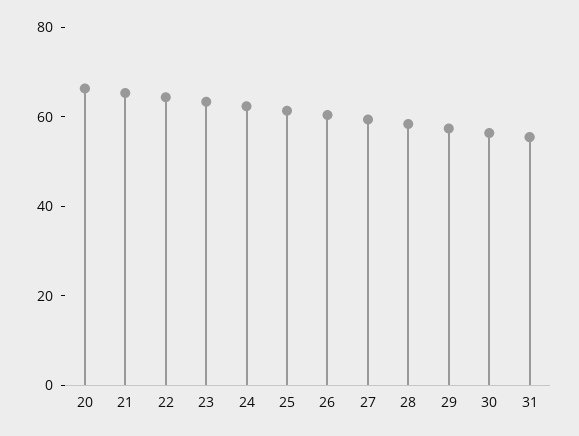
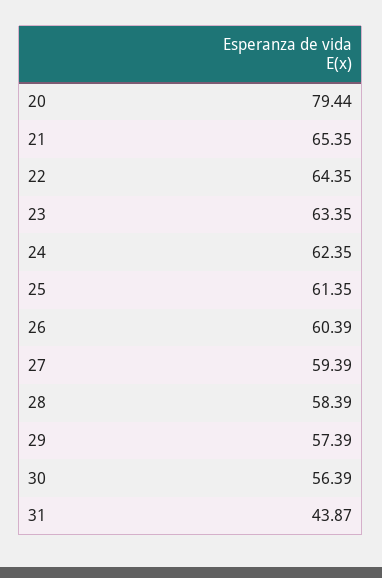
20: 65 -> 79.44
31: 55 -> 43.87

